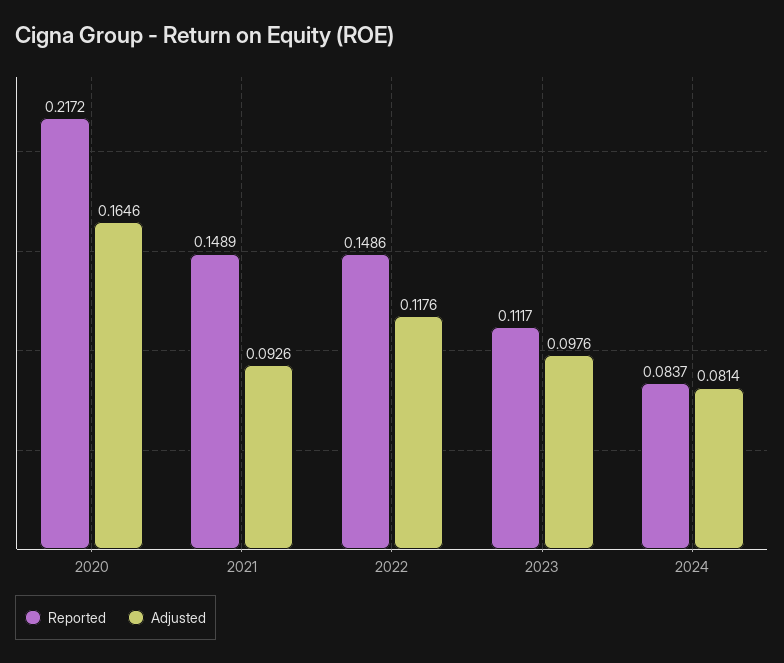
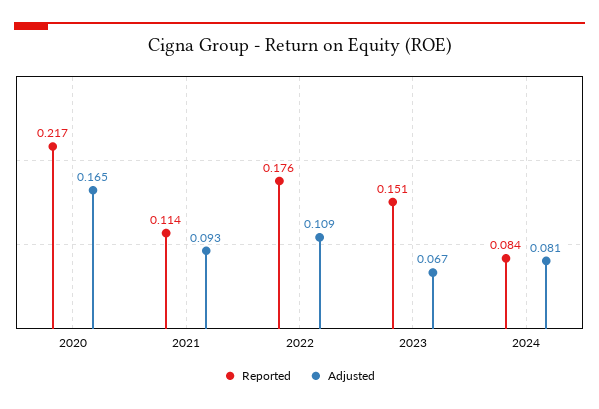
Reported, 2021: 0.1489 -> 0.114
Reported, 2022: 0.1486 -> 0.176
Adjusted, 2022: 0.1176 -> 0.109
Reported, 2023: 0.1117 -> 0.151
Adjusted, 2023: 0.0976 -> 0.067

